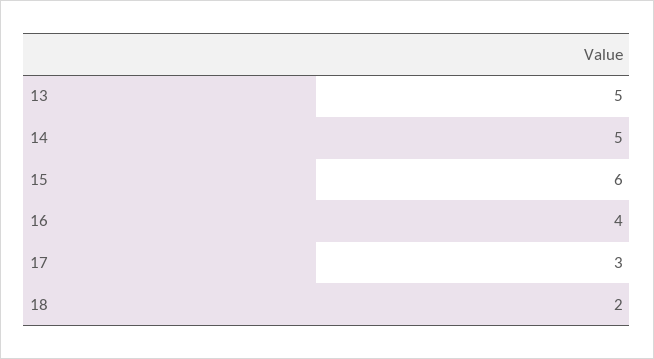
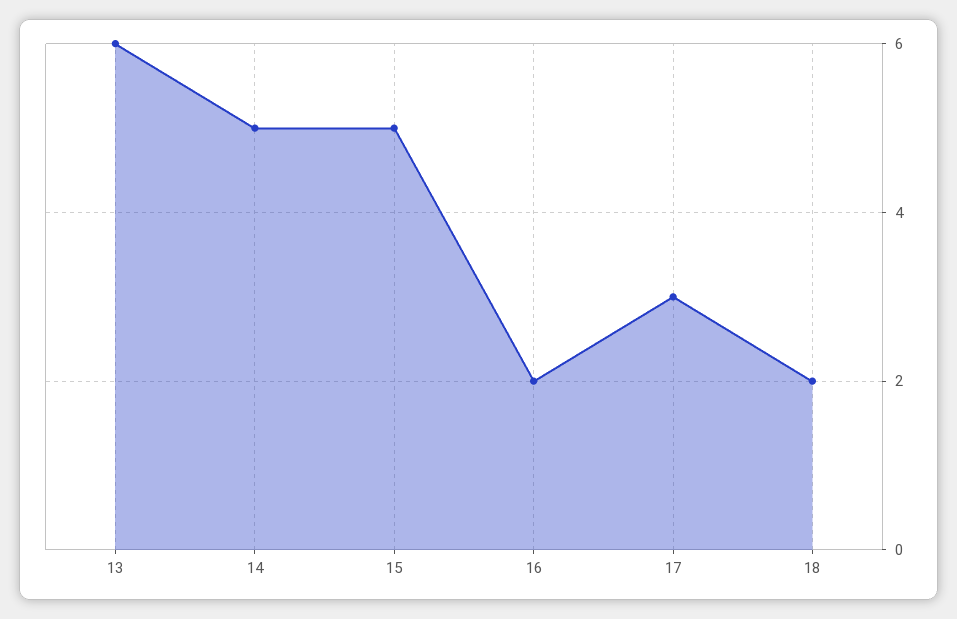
13: 5 -> 6
15: 6 -> 5
16: 4 -> 2

